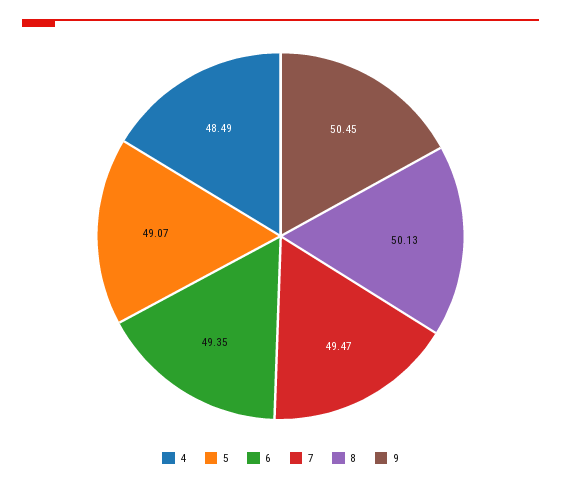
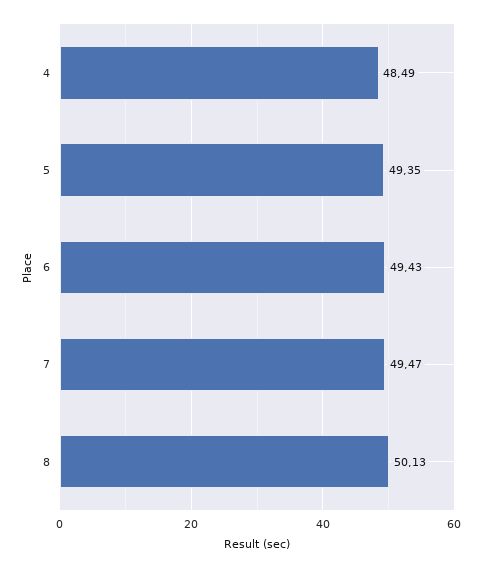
5: 49.07 -> 49.35
6: 49.35 -> 49.43
9: 50.45 -> none

